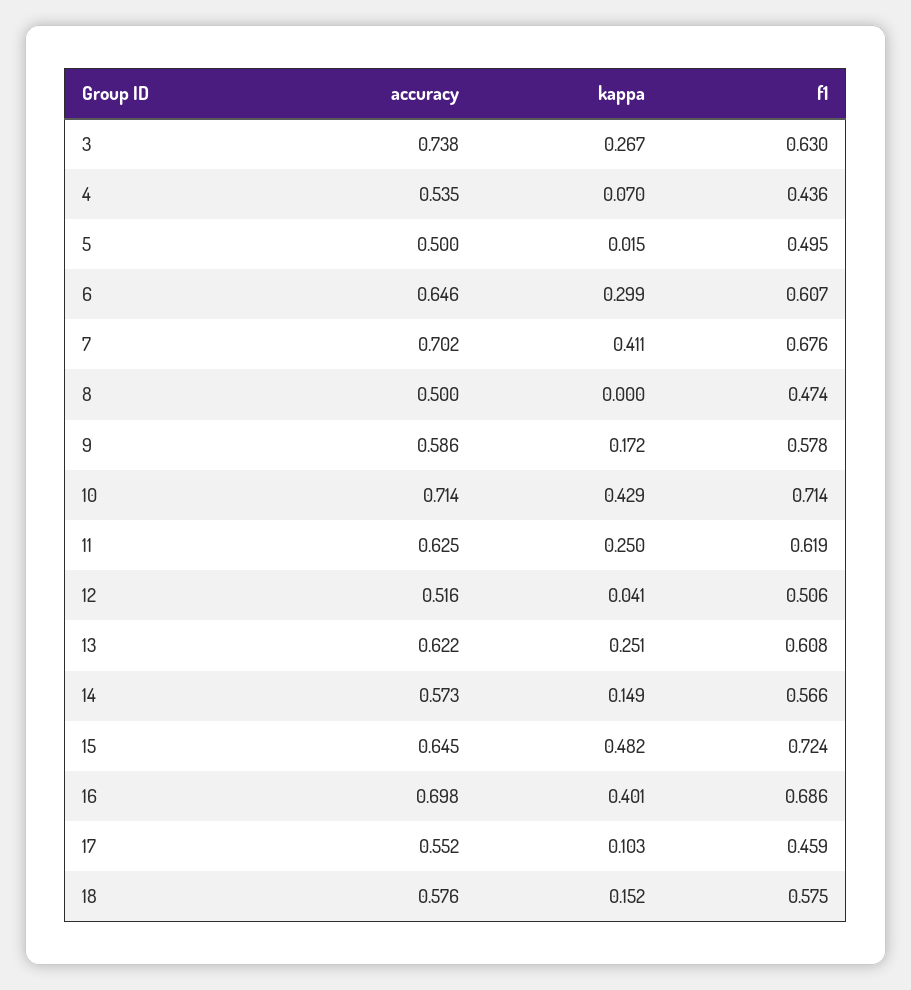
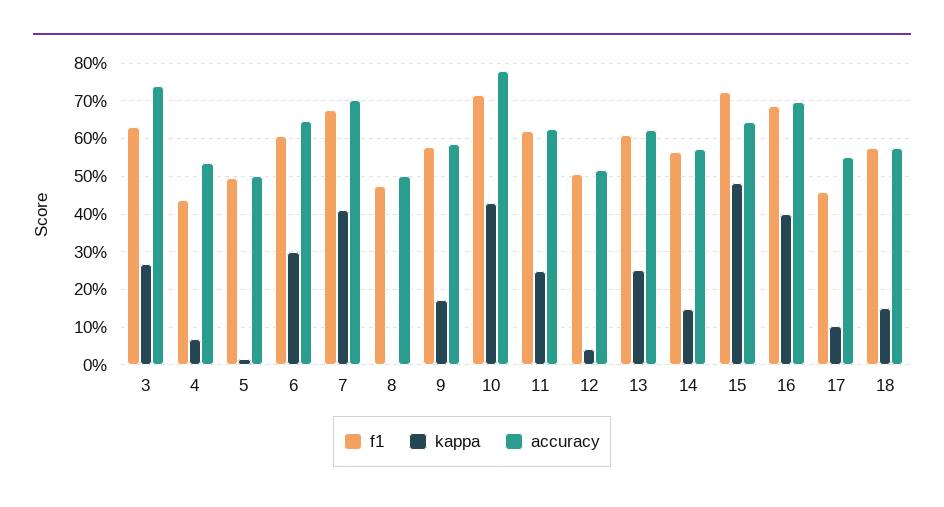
accuracy, 10: 0.714 -> 0.78

